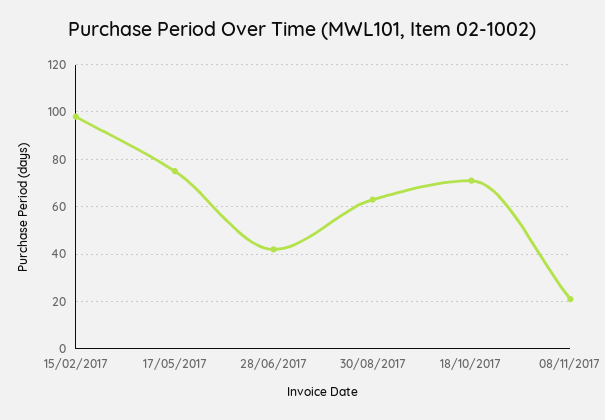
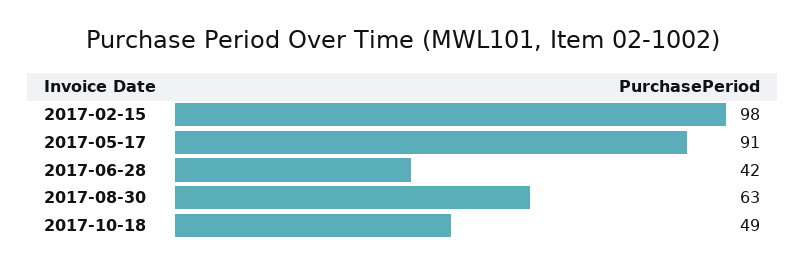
17/05/2017: 75 -> 91
18/10/2017: 70 -> 49
08/11/2017: 20 -> none

